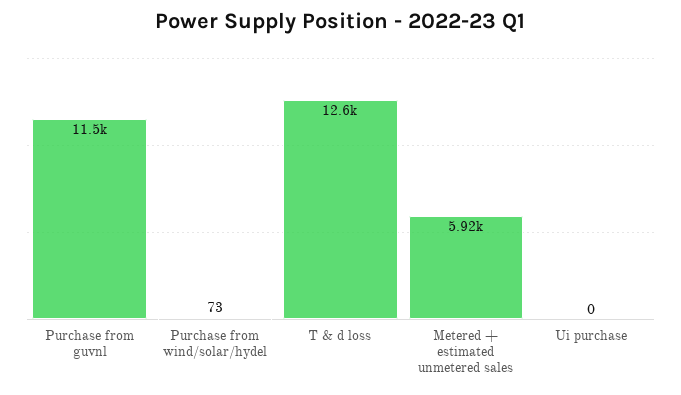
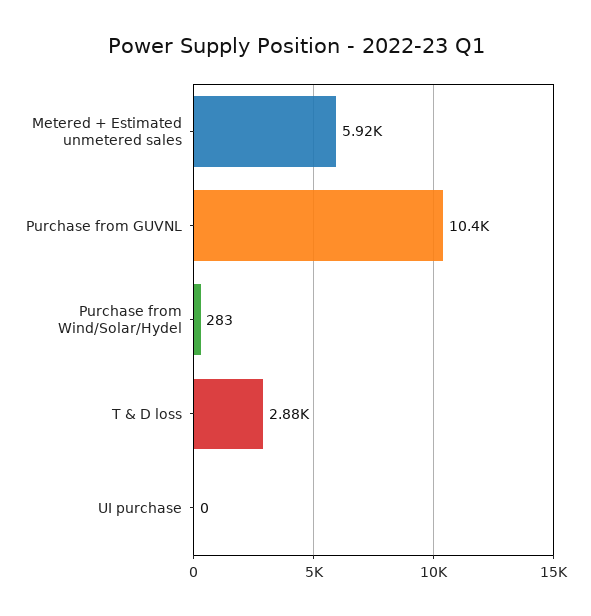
Purchase from guvnl: 11500 -> 10400
Purchase from wind/solar/hydel: 73 -> 283
T & d loss: 12600 -> 2880

